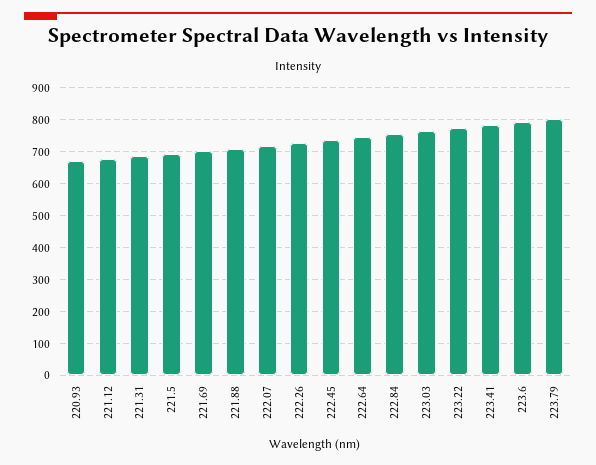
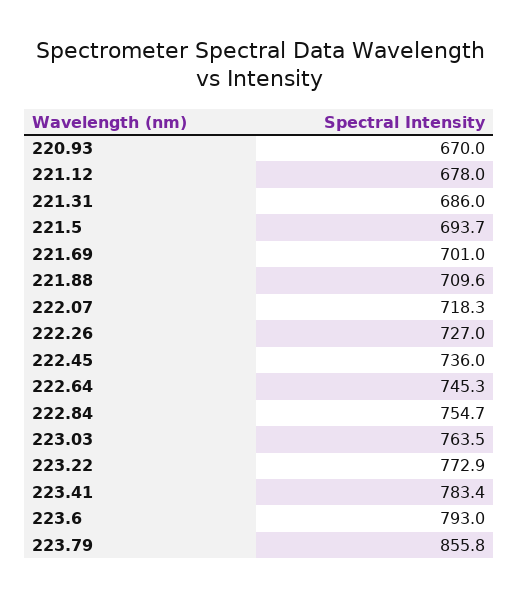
223.79: 800 -> 855.8

